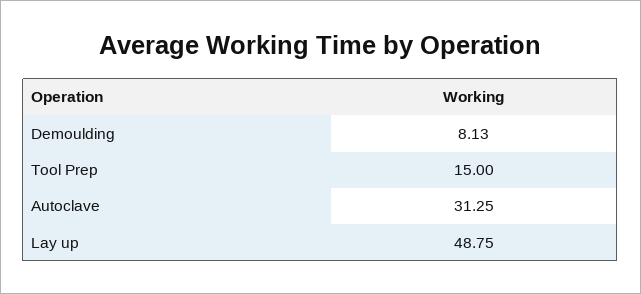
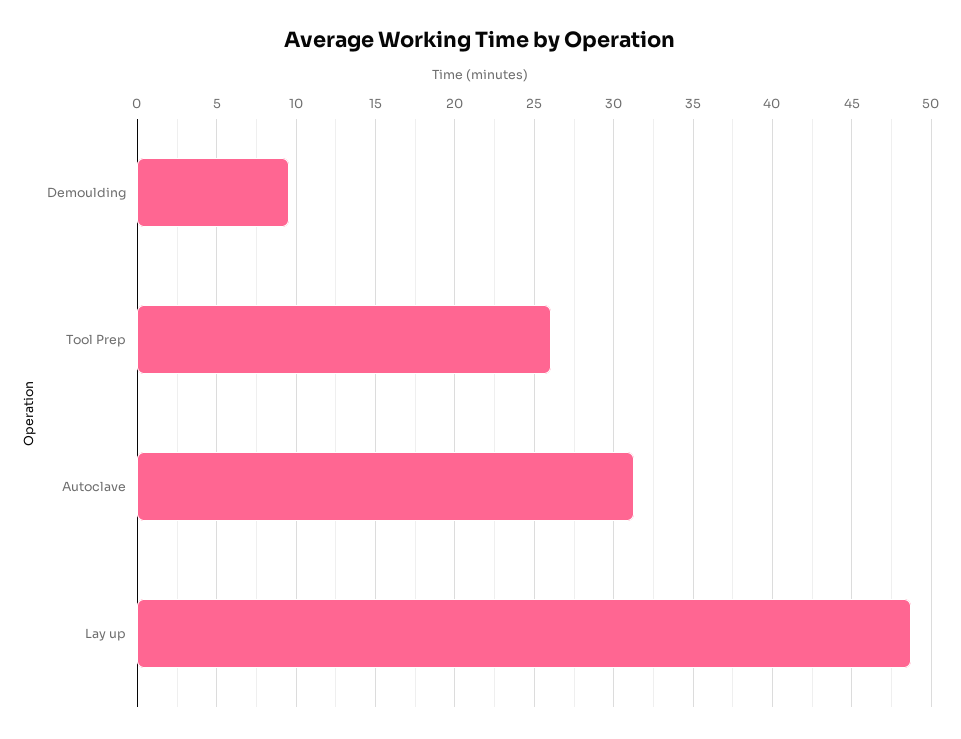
Demoulding: 8.13 -> 9.5
Tool Prep: 15 -> 26

